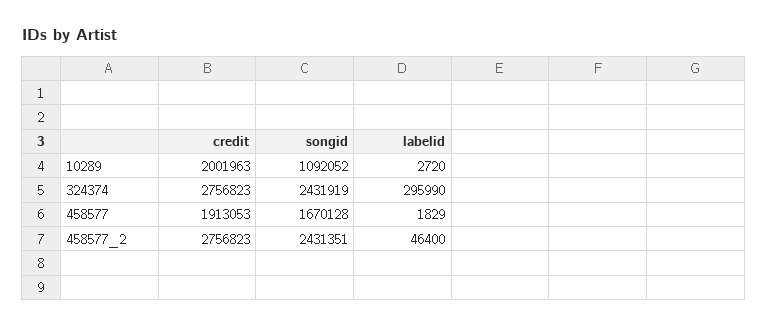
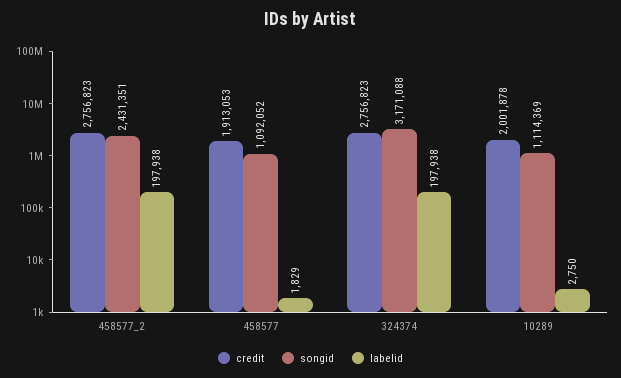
credit, 10289: 2001963 -> 2001878
songid, 10289: 1092052 -> 1114369
labelid, 10289: 2720 -> 2750
songid, 324374: 2431919 -> 3171088
labelid, 324374: 295990 -> 197938
songid, 458577: 1670128 -> 1092052
labelid, 458577_2: 46400 -> 197938

